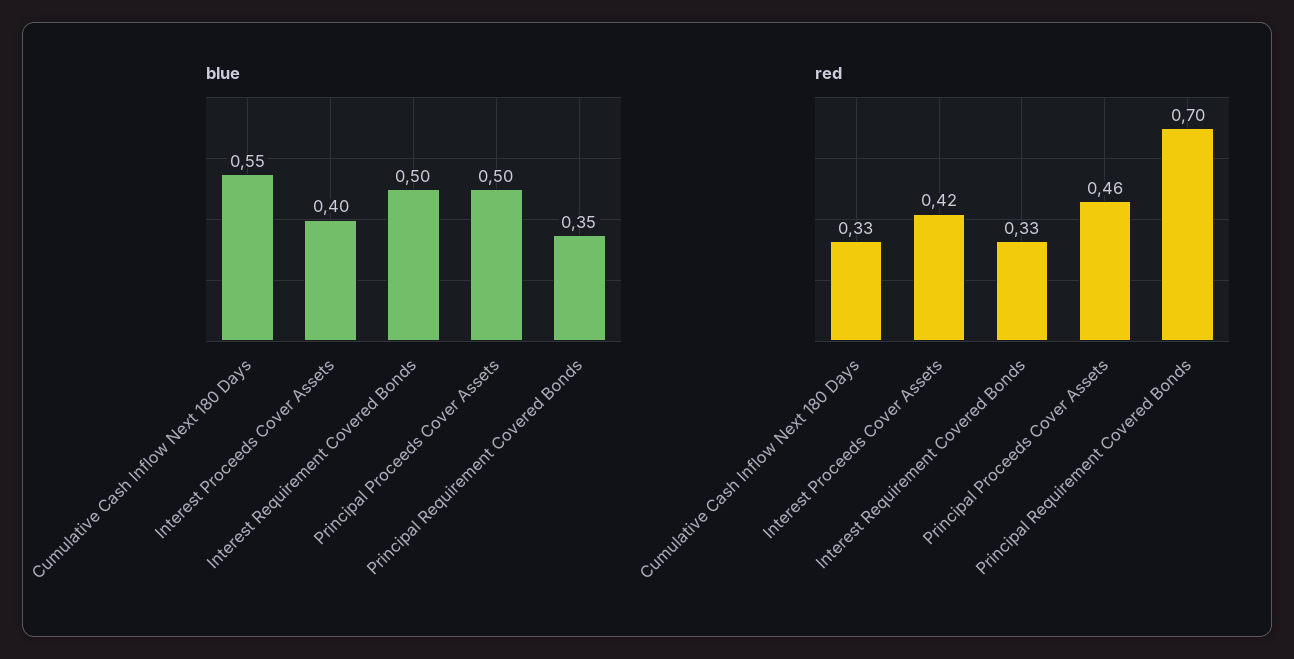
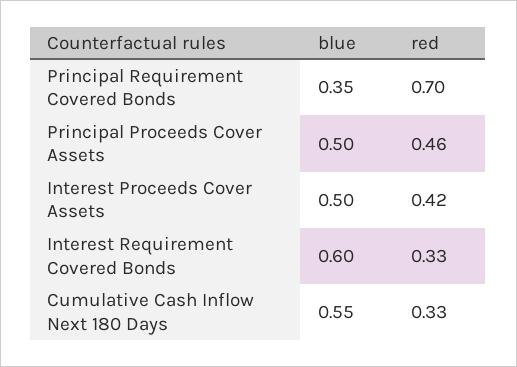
blue, Interest Proceeds Cover Assets: 0.4 -> 0.5
blue, Interest Requirement Covered Bonds: 0.5 -> 0.6

